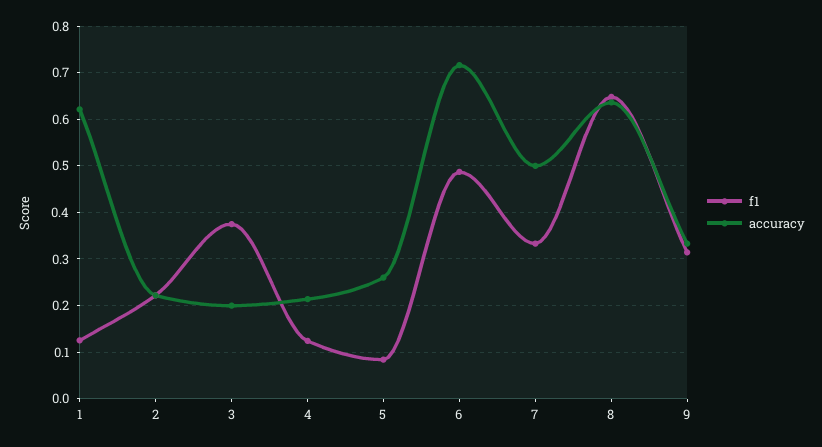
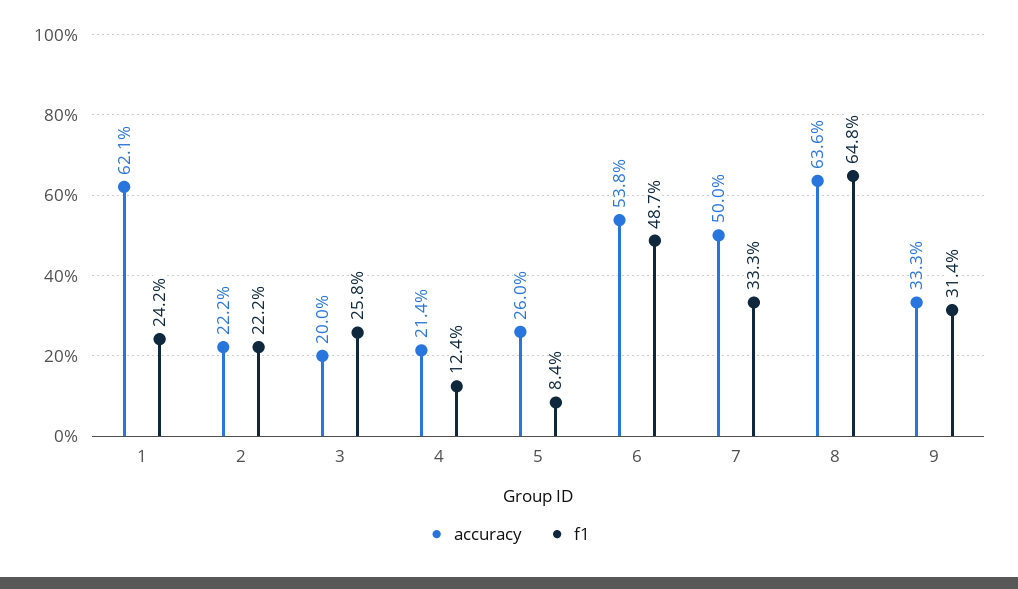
f1, 1: 0.12 -> 0.242
f1, 3: 0.38 -> 0.258
accuracy, 6: 0.72 -> 0.538

